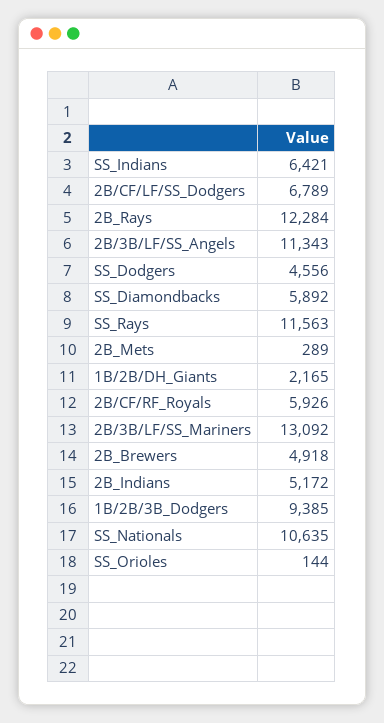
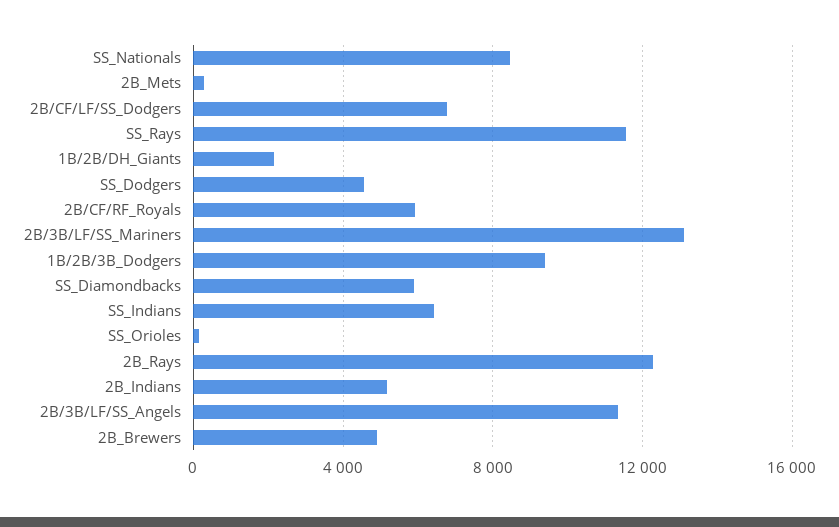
SS_Nationals: 10635 -> 8500

